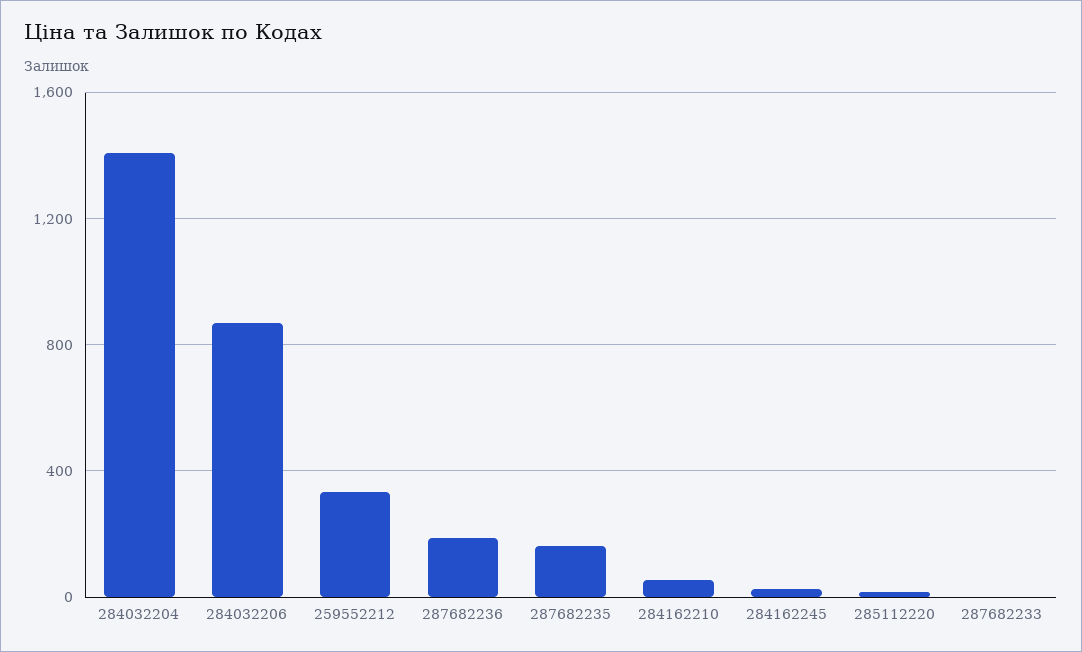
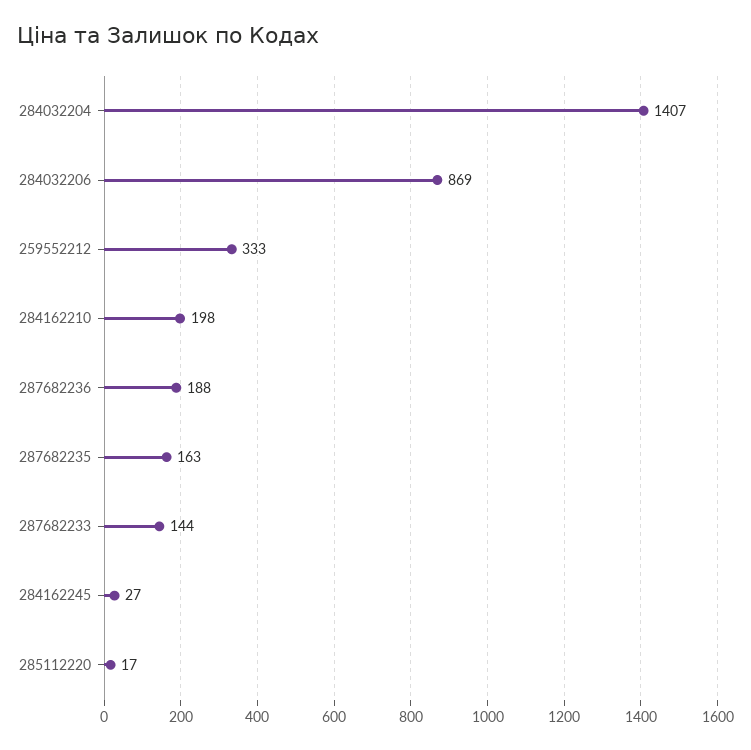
284162210: 50 -> 198
287682233: 0 -> 144

